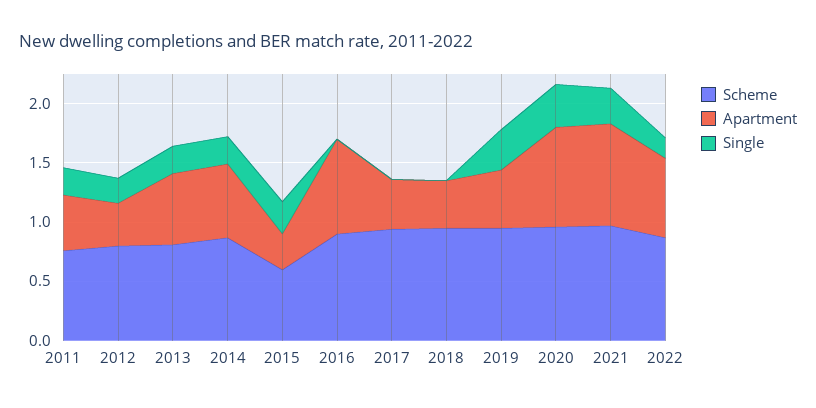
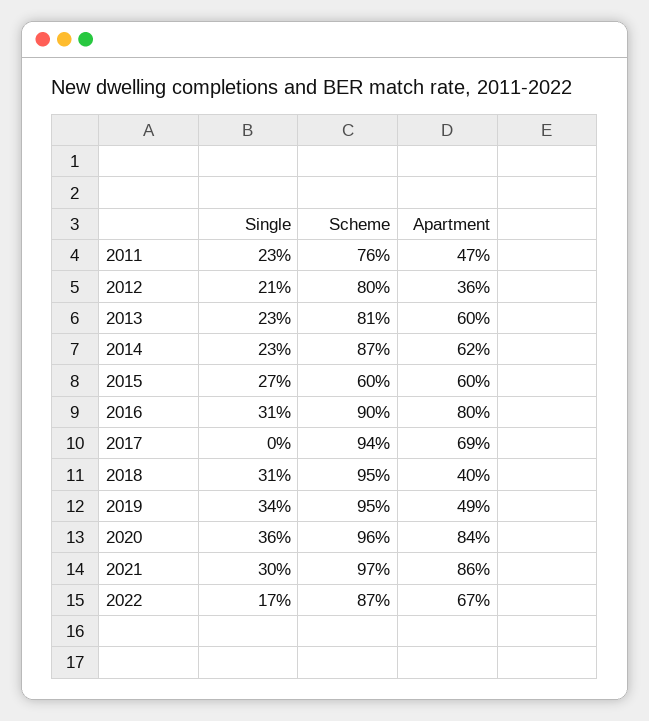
Apartment, 2015: 0.3 -> 0.6
Single, 2016: 0 -> 0.31
Apartment, 2017: 0.4 -> 0.69
Single, 2018: 0 -> 0.31

